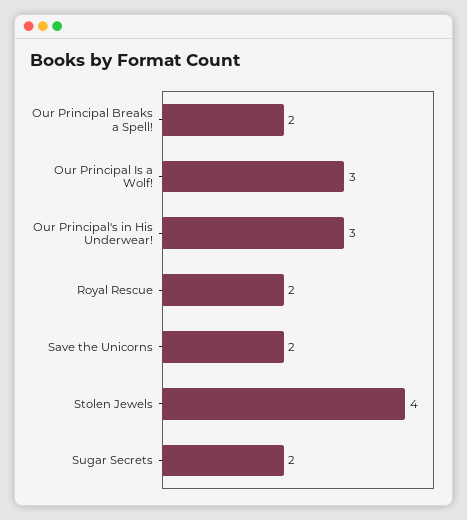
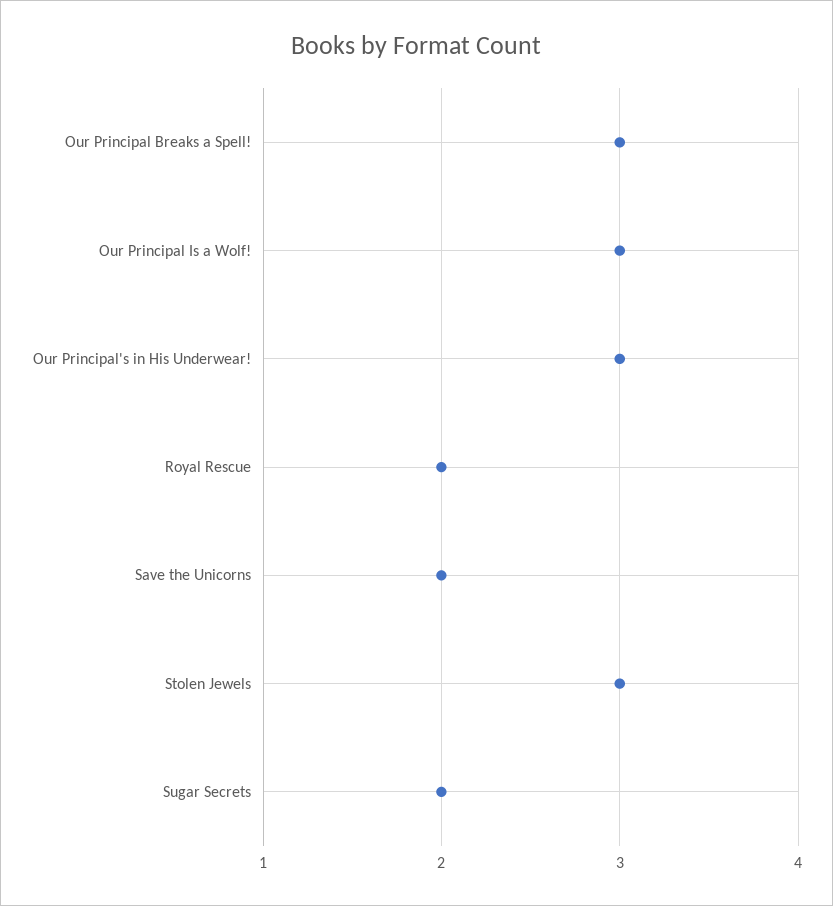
Our Principal Breaks a Spell!: 2 -> 3
Stolen Jewels: 4 -> 3

